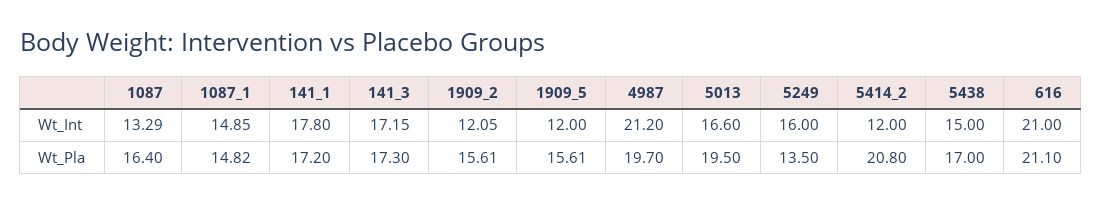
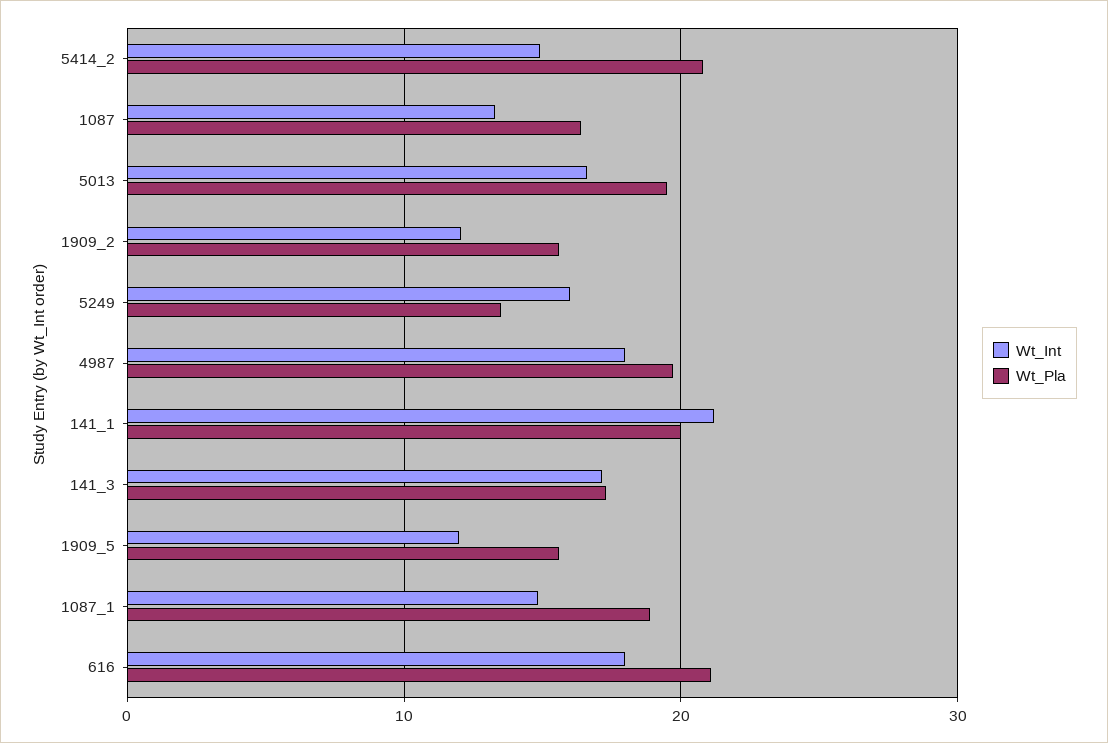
Wt_Int, 141_1: 17.8 -> 21
Wt_Int, 4987: 21.2 -> 18
Wt_Int, 5414_2: 12 -> 15
Wt_Int, 5438: 15 -> none
Wt_Int, 616: 21 -> 18
Wt_Pla, 1087_1: 14.82 -> 19
Wt_Pla, 141_1: 17.2 -> 20
Wt_Pla, 5438: 17 -> none

